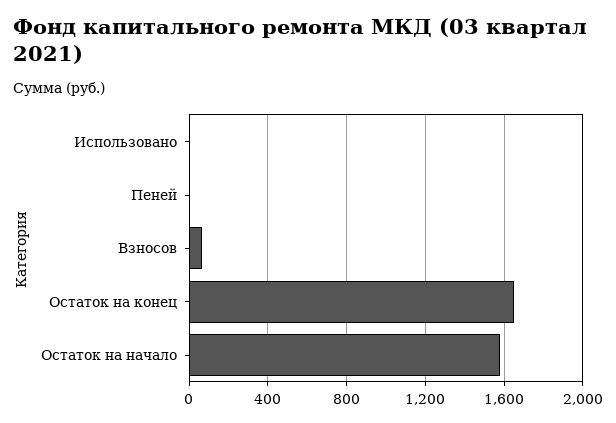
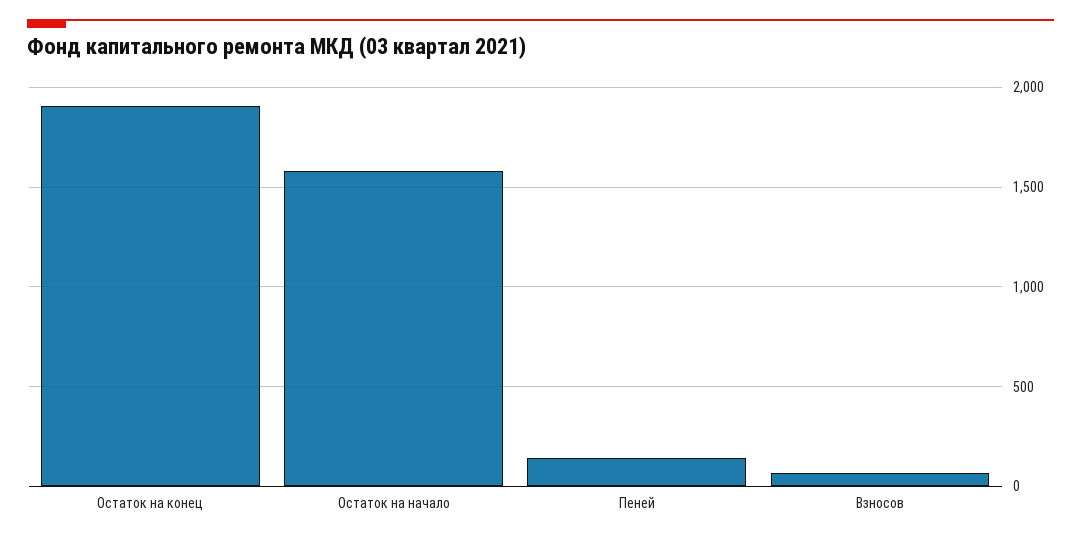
Использовано: 0 -> none
Пеней: 0 -> 150
Остаток на конец: 1650 -> 1900

